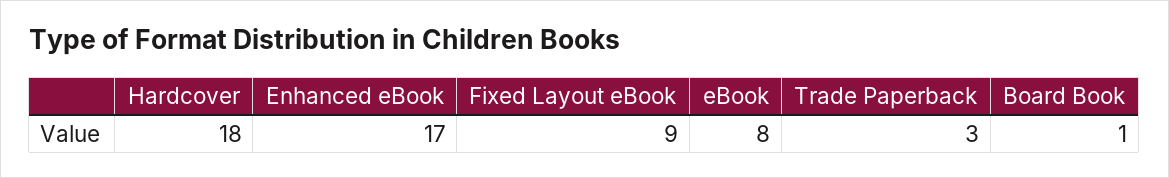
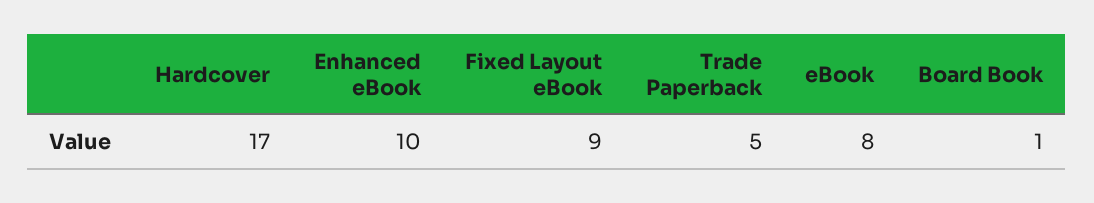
Hardcover: 18 -> 17
Enhanced eBook: 17 -> 10
Trade Paperback: 3 -> 5

